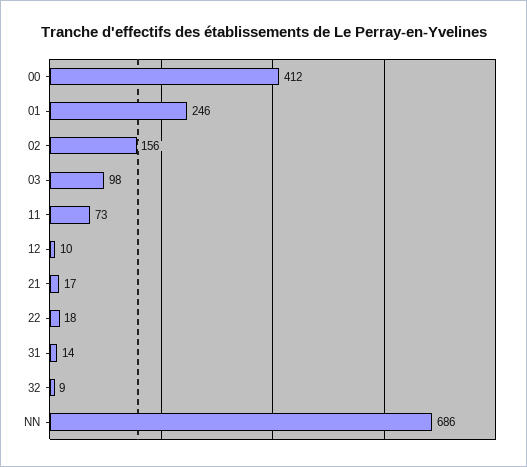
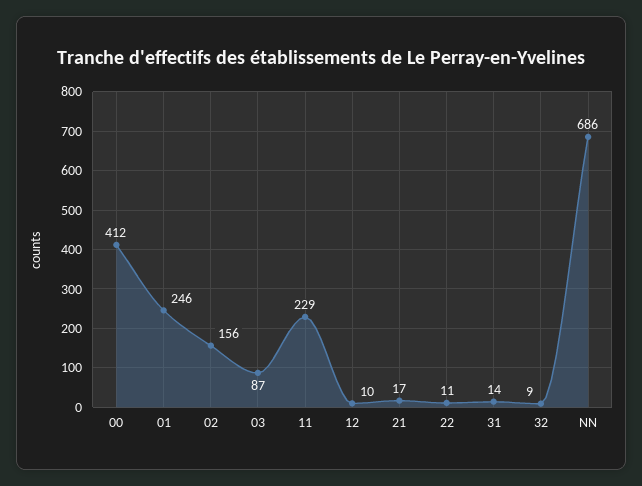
03: 98 -> 87
11: 73 -> 229
22: 18 -> 11

